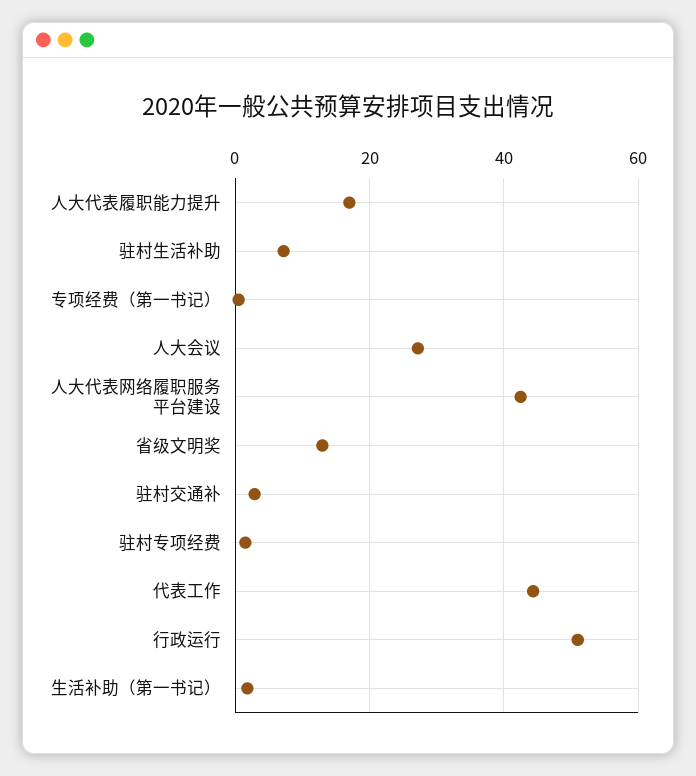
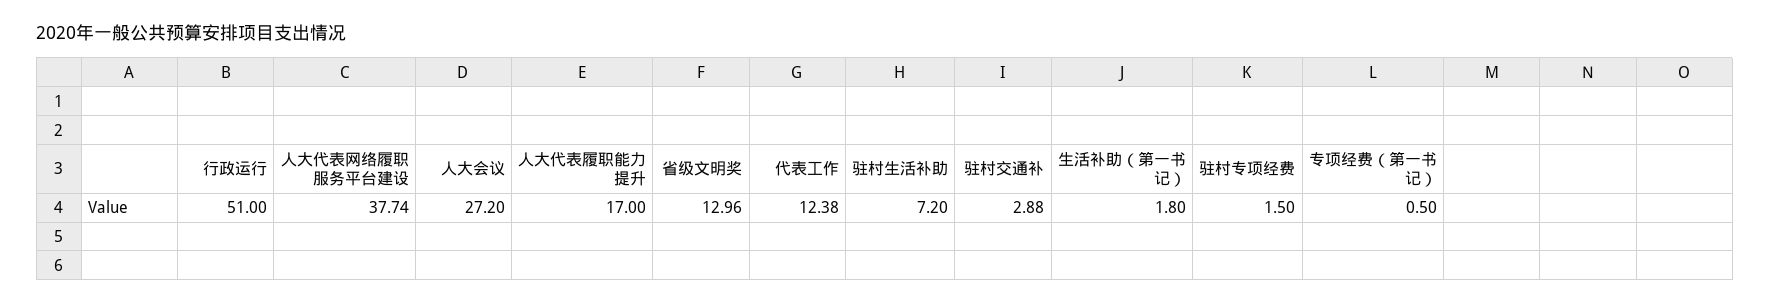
人大代表网络履职服务平台建设: 42 -> 37.74
代表工作: 44 -> 12.38

